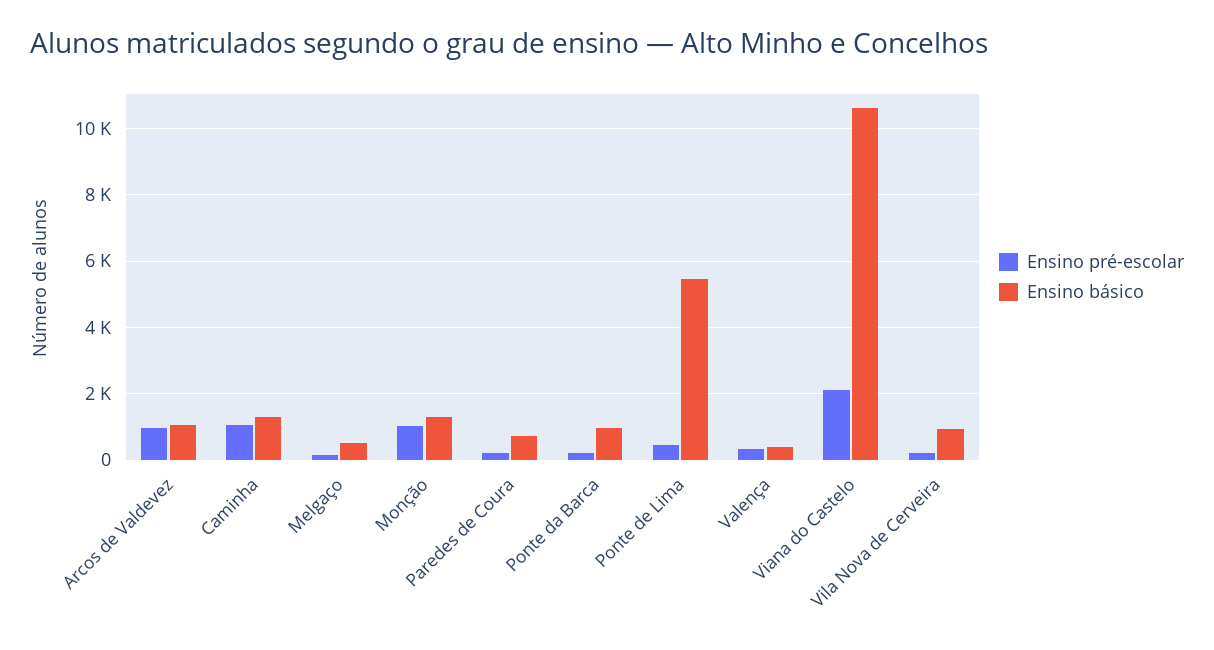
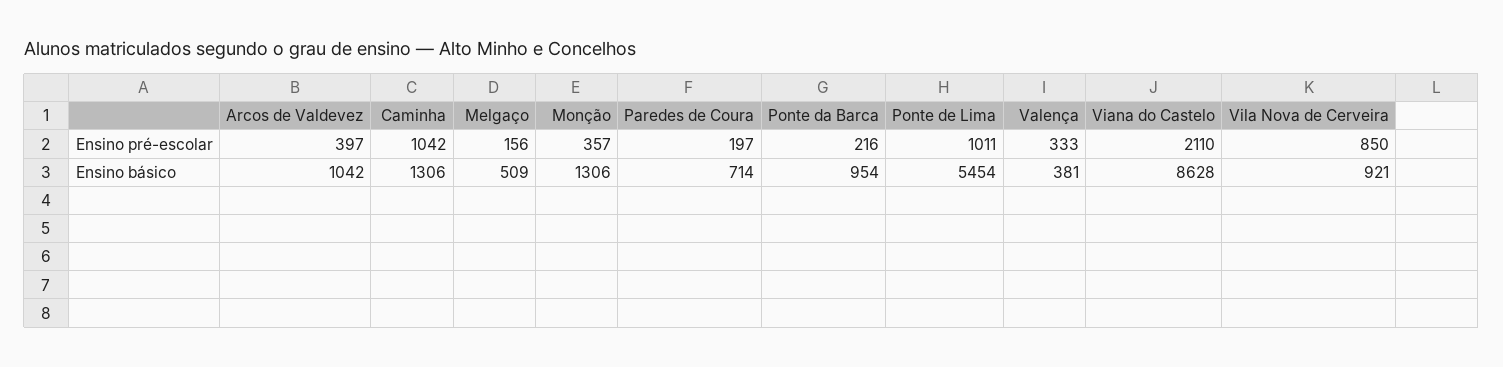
Ensino pré-escolar, Arcos de Valdevez: 1000 -> 397
Ensino pré-escolar, Monção: 1000 -> 357
Ensino pré-escolar, Ponte de Lima: 400 -> 1011
Ensino básico, Viana do Castelo: 10600 -> 8628
Ensino pré-escolar, Vila Nova de Cerveira: 200 -> 850

